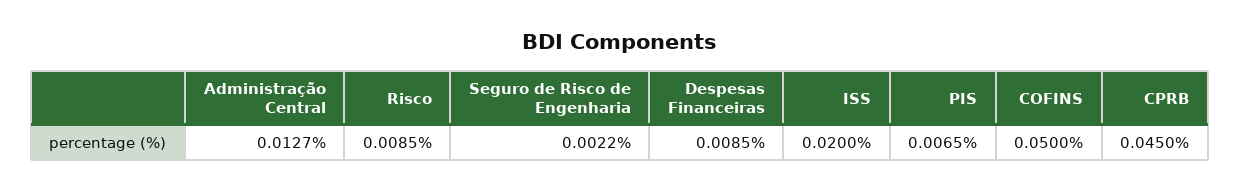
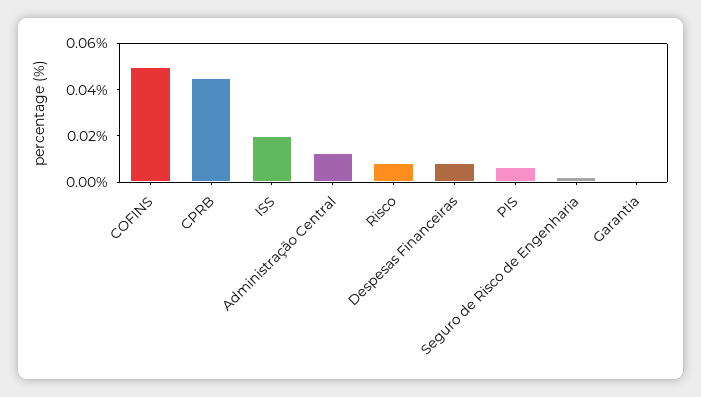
Garantia: none -> 0

